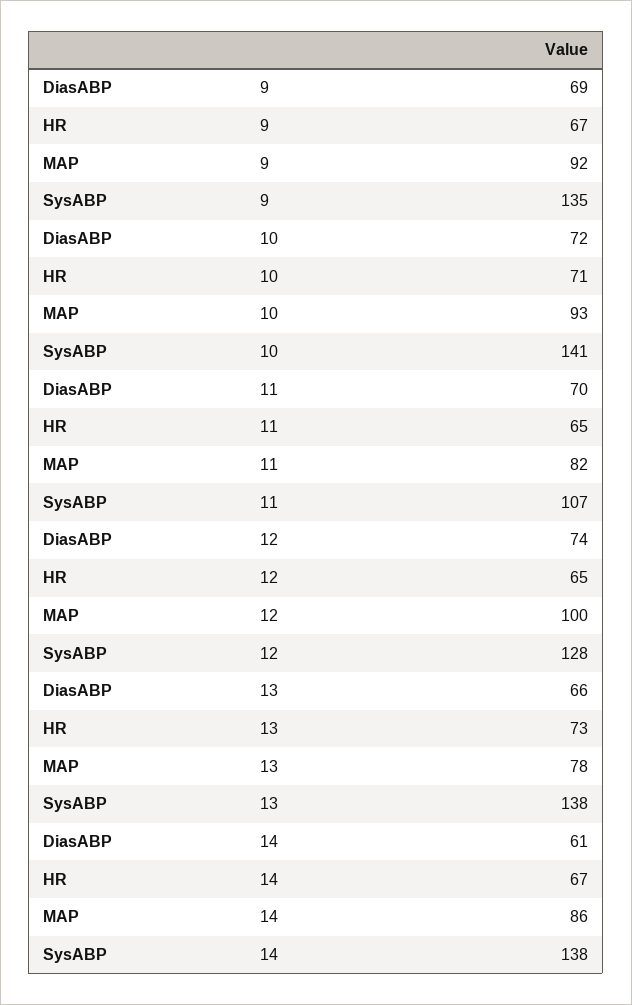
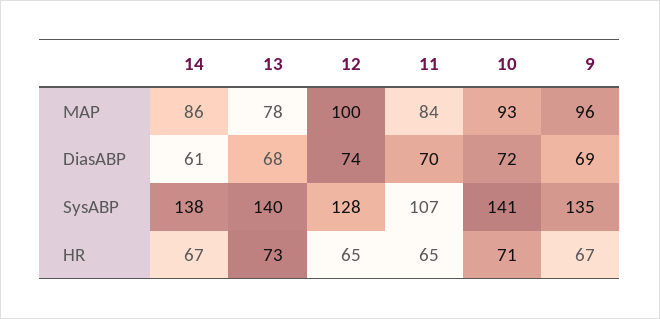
MAP, 9: 92 -> 96
MAP, 11: 82 -> 84
DiasABP, 13: 66 -> 68
SysABP, 13: 138 -> 140

